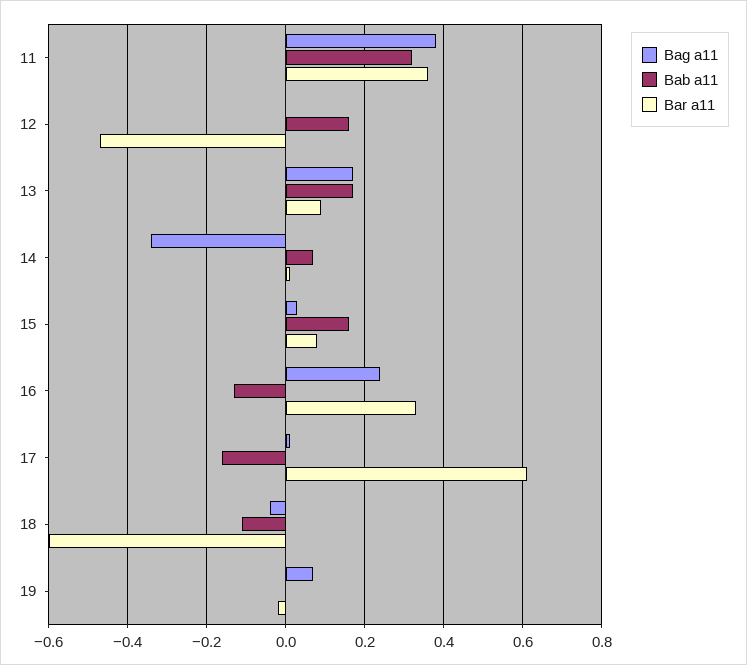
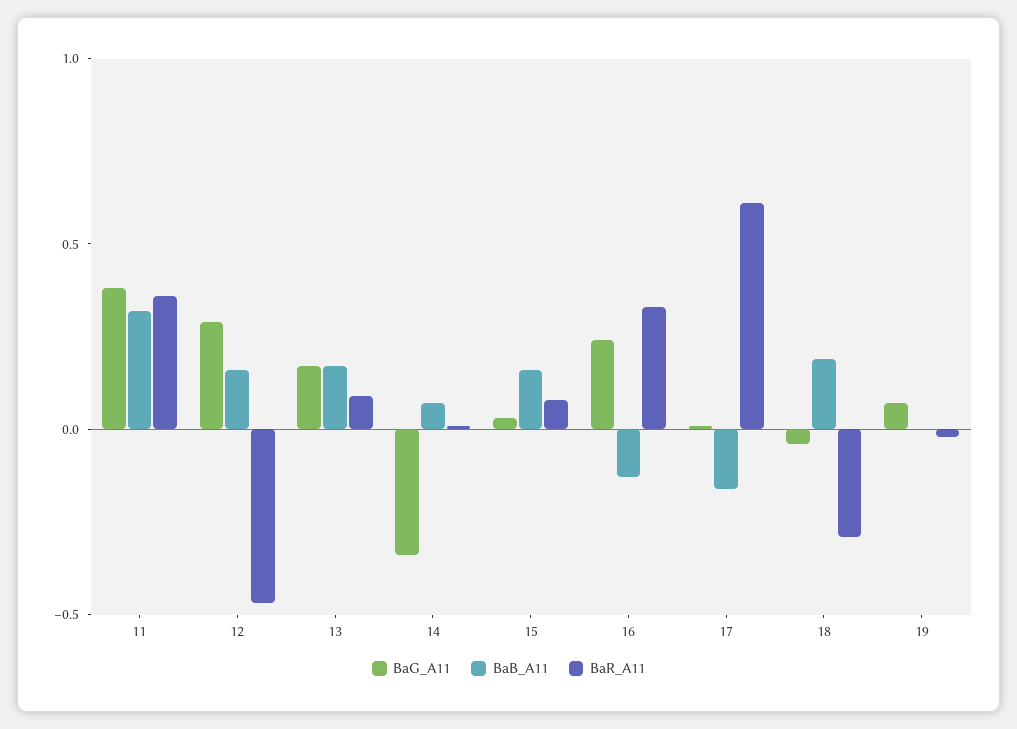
Bag a11, 12: 0 -> 0.3
Bab a11, 18: -0.1 -> 0.2
Bar a11, 18: -0.6 -> -0.3

